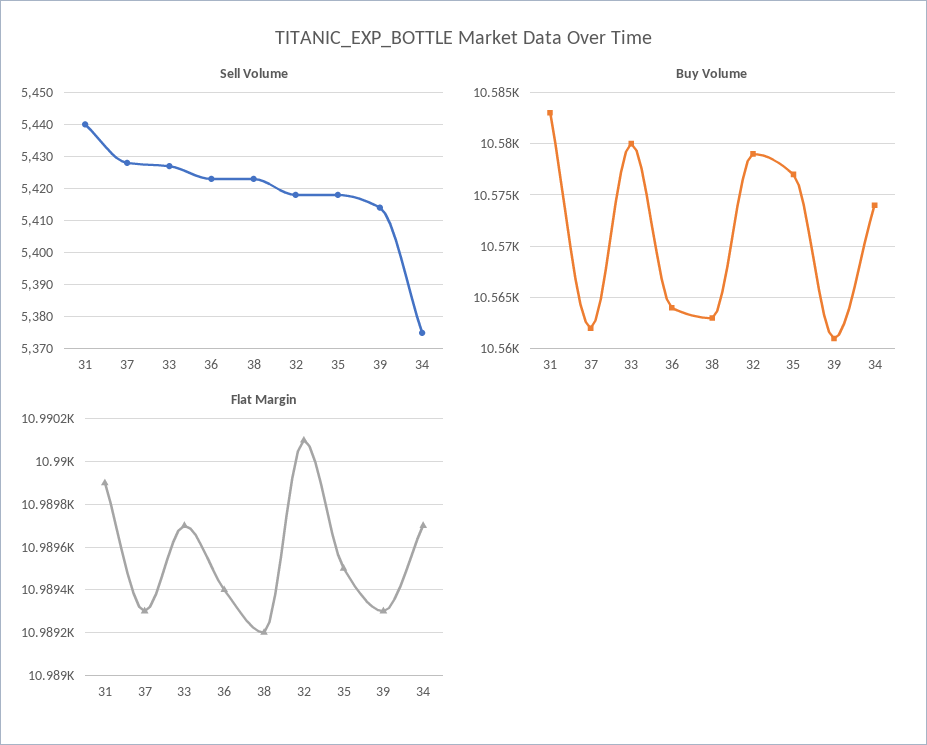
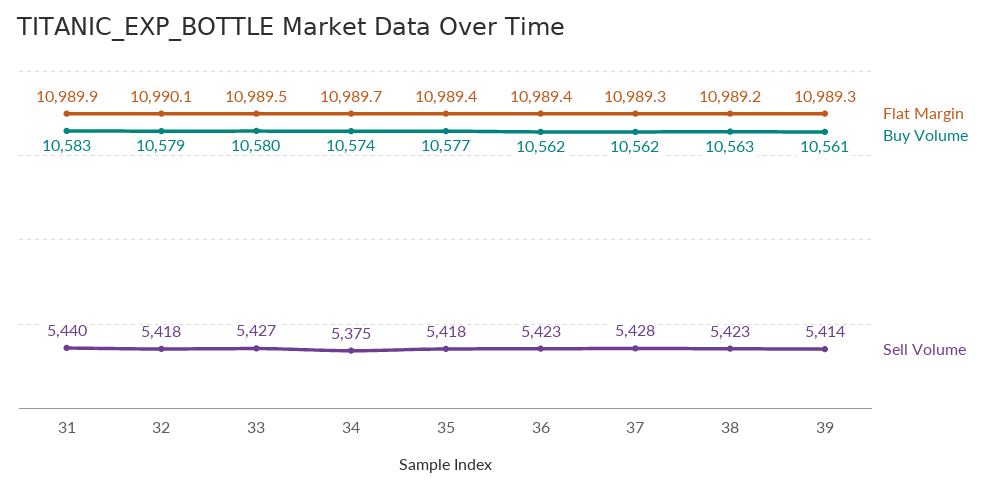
Buy Volume, 36: 10564 -> 10562
Flat Margin, 33: 10989.7 -> 10989.5
Flat Margin, 35: 10989.5 -> 10989.4

